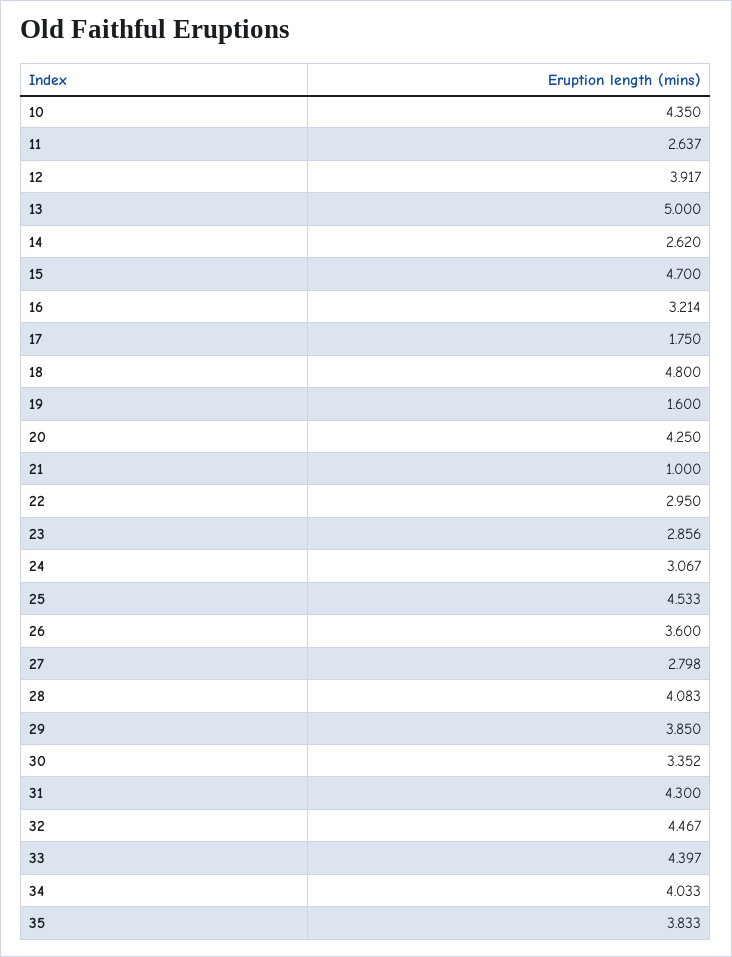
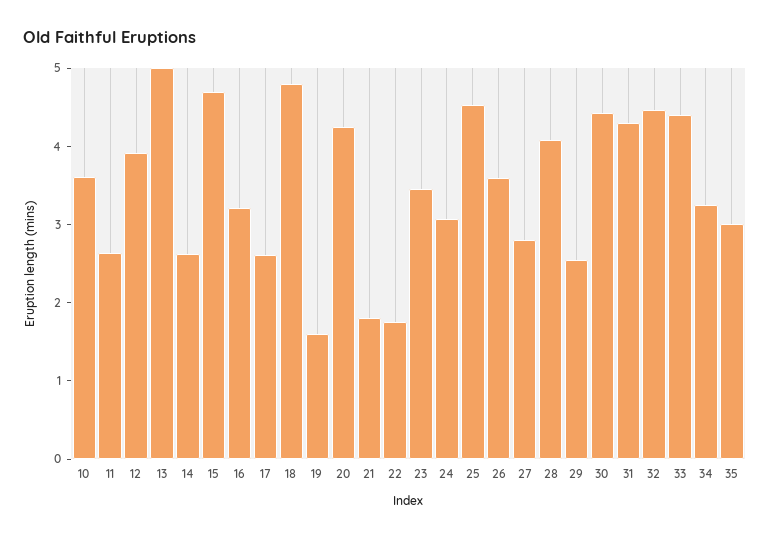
10: 4.35 -> 3.6
17: 1.75 -> 2.6
21: 1 -> 1.8
22: 2.95 -> 1.8
23: 2.856 -> 3.4
29: 3.85 -> 2.6
30: 3.352 -> 4.4
34: 4.033 -> 3.2
35: 3.833 -> 3

